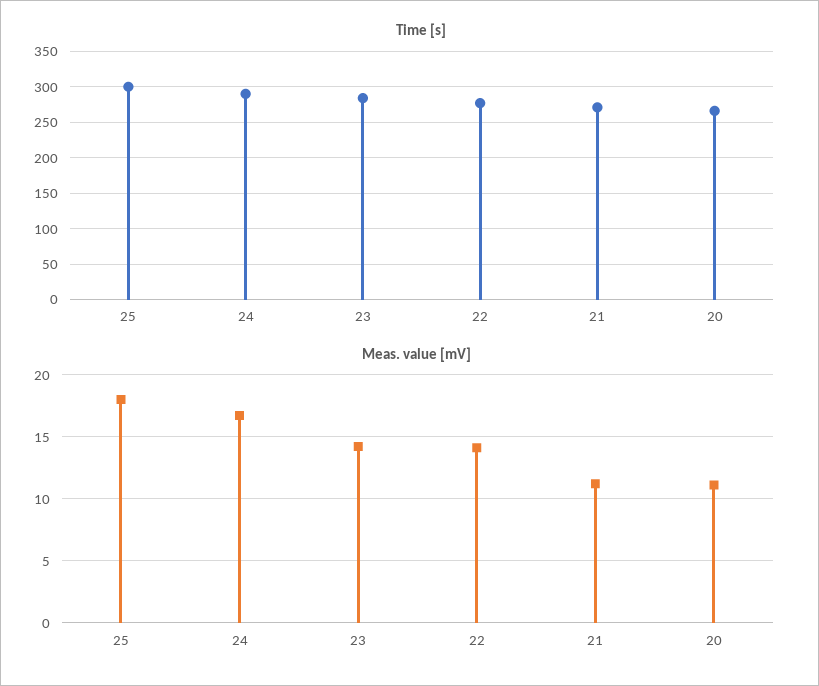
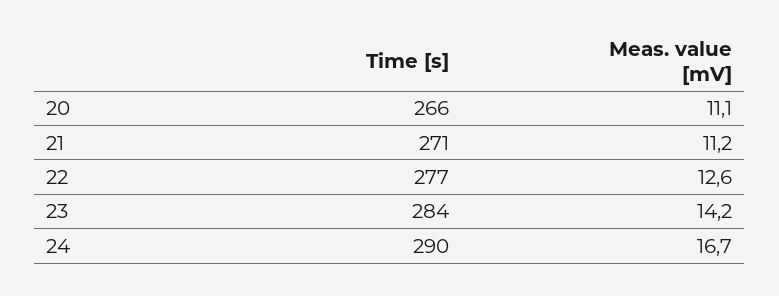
Time [s], 25: 300 -> none
Meas. value [mV], 25: 18 -> none
Meas. value [mV], 22: 14 -> 12.6

